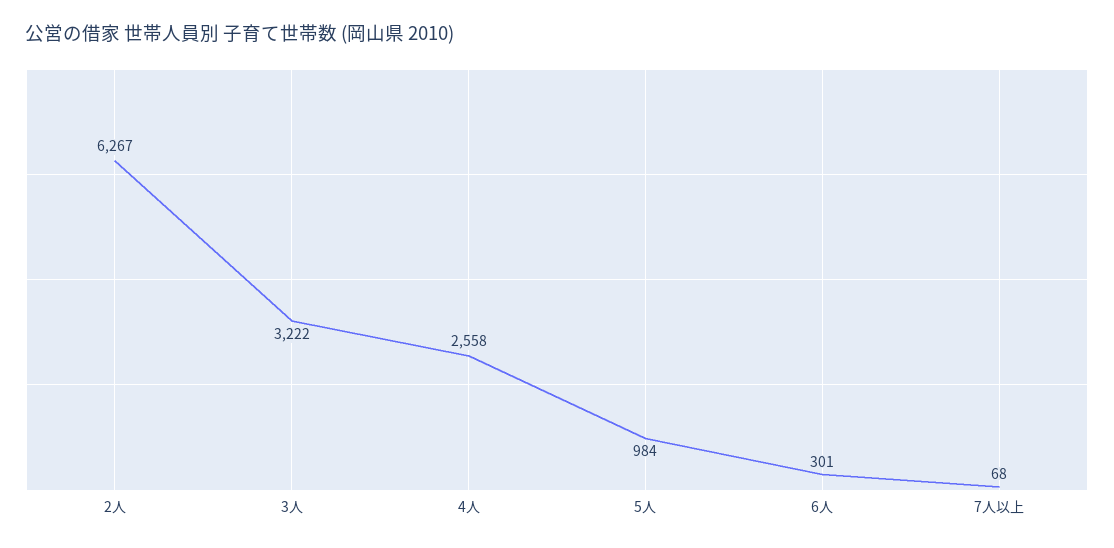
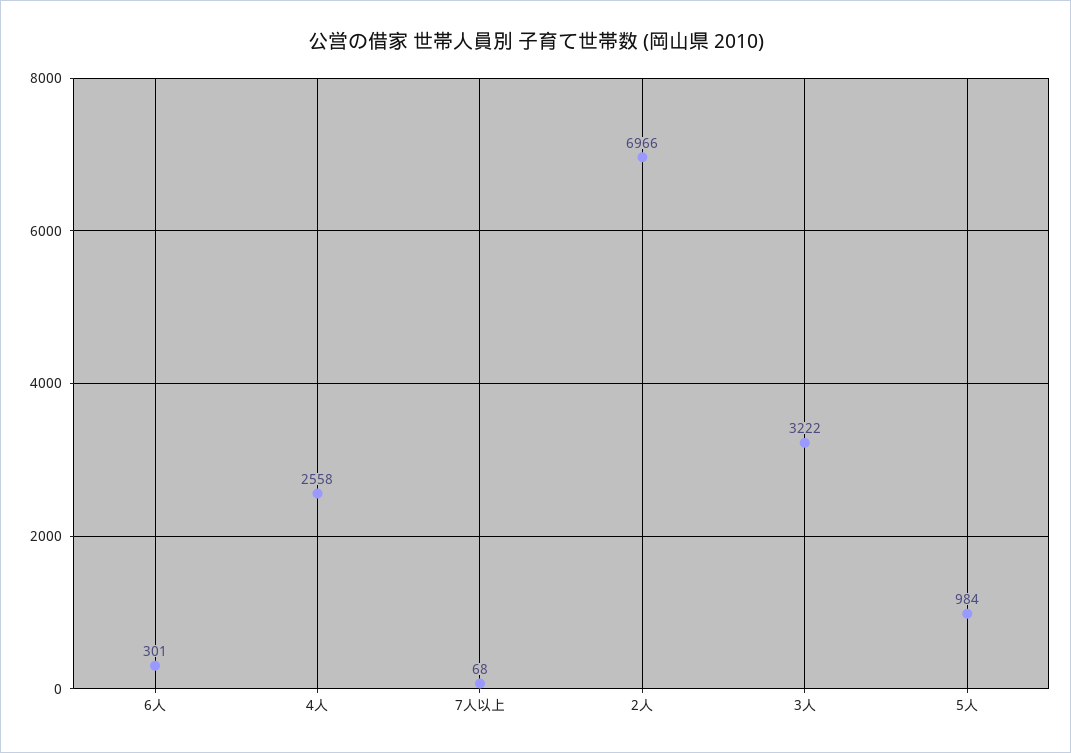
2人: 6267 -> 6966

